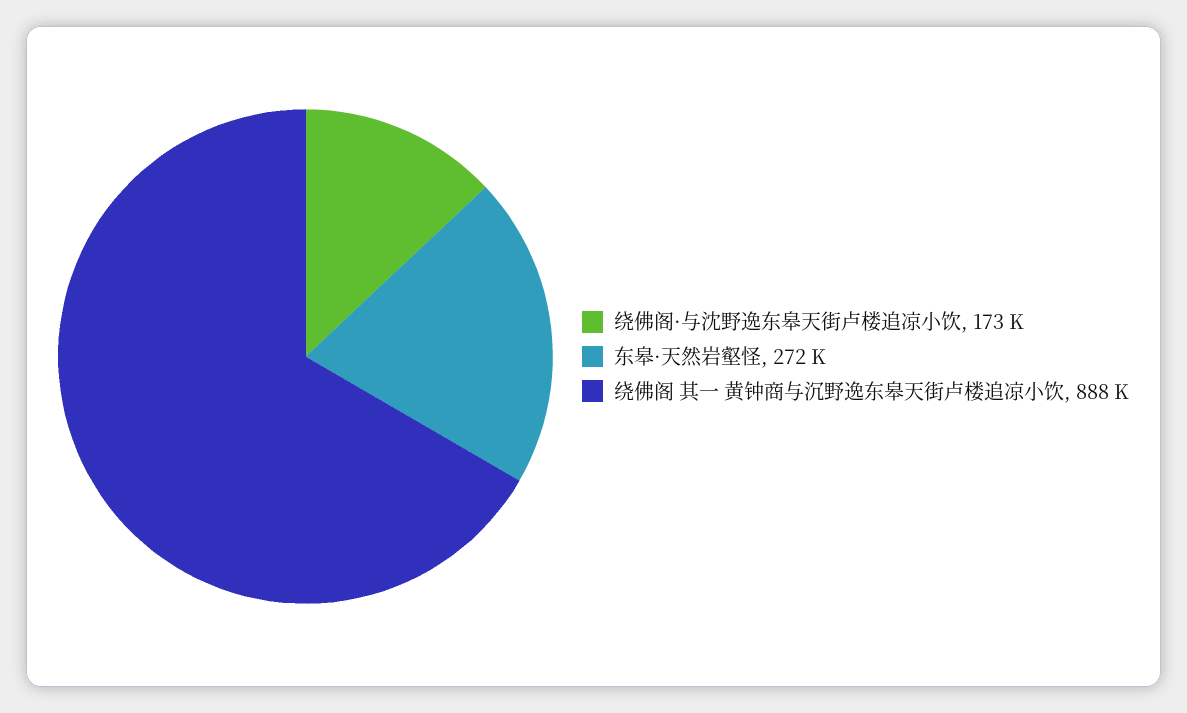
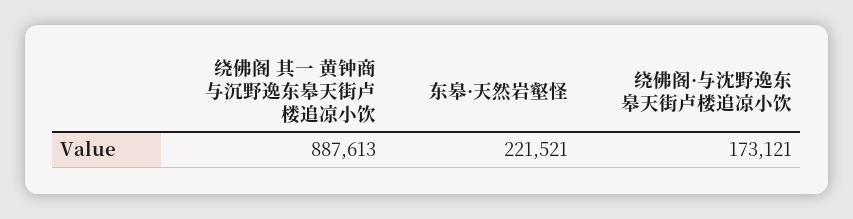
东皋·天然岩壑怪: 272000 -> 221521

